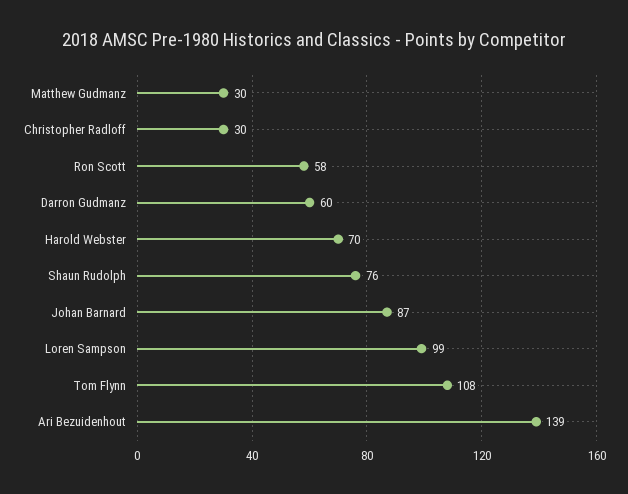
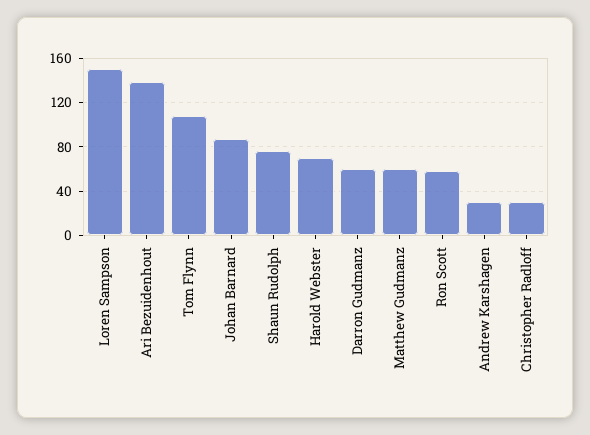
Matthew Gudmanz: 30 -> 60
Loren Sampson: 99 -> 150
Andrew Karshagen: none -> 30

